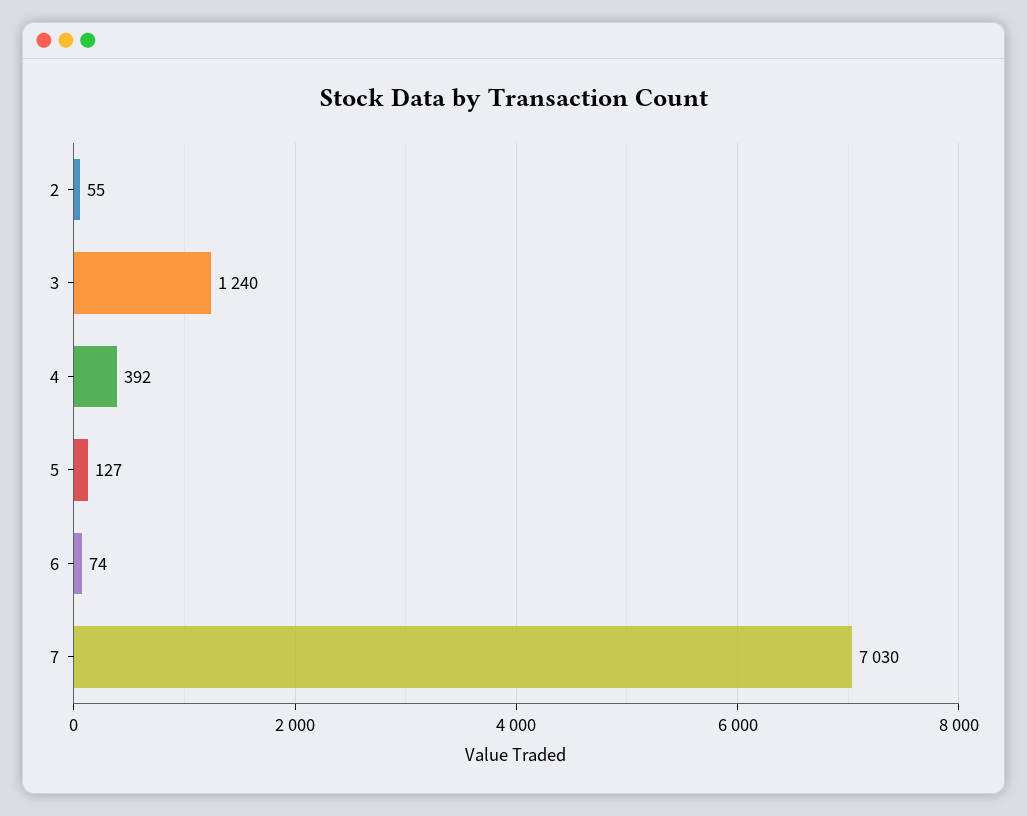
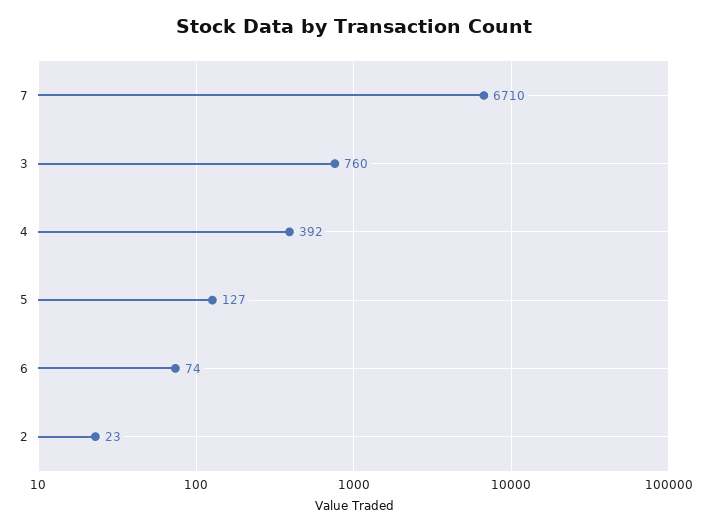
2: 55 -> 23
3: 1240 -> 760
7: 7030 -> 6710

